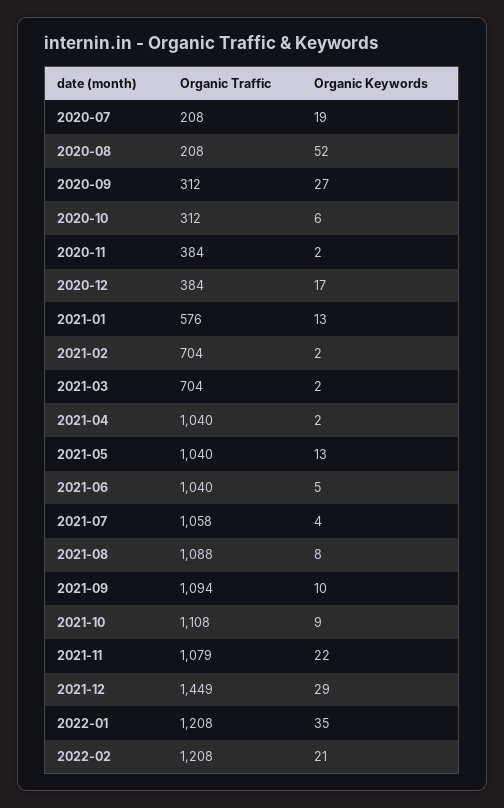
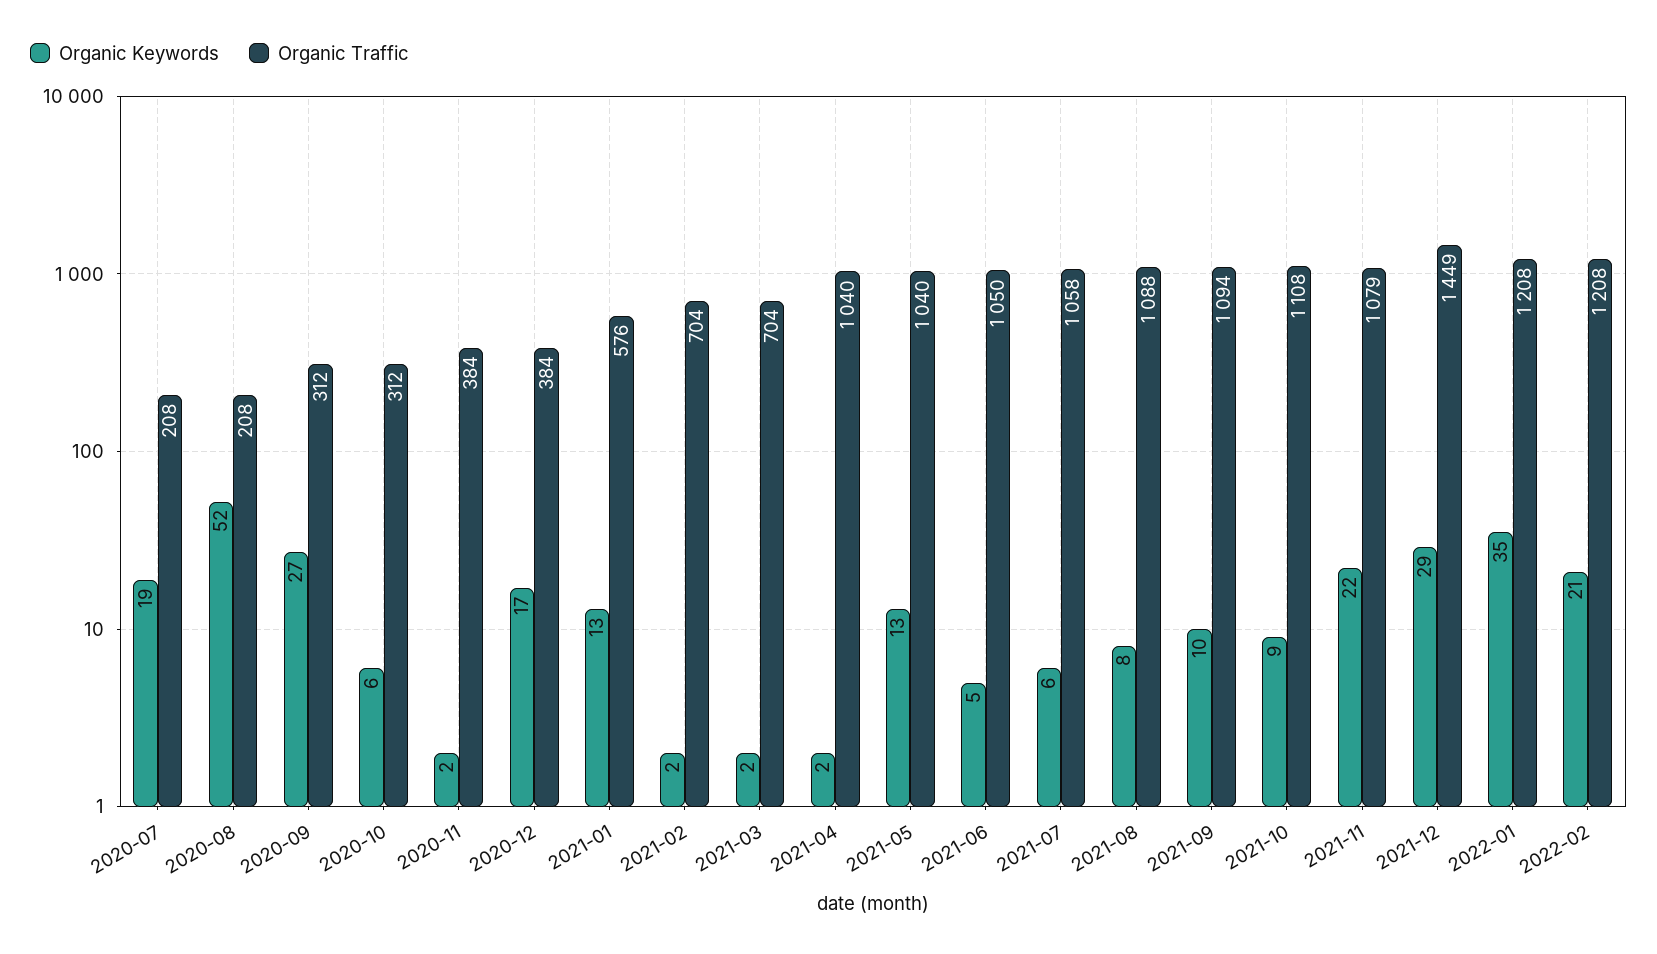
Organic Traffic, 2021-06: 1040 -> 1050
Organic Keywords, 2021-07: 4 -> 6

